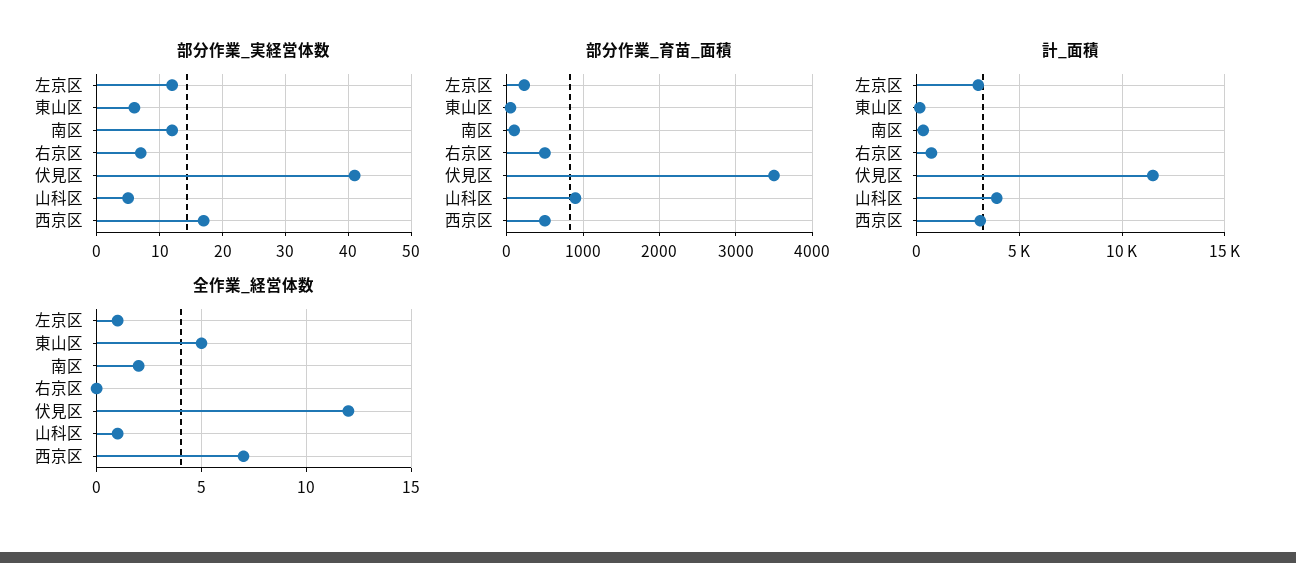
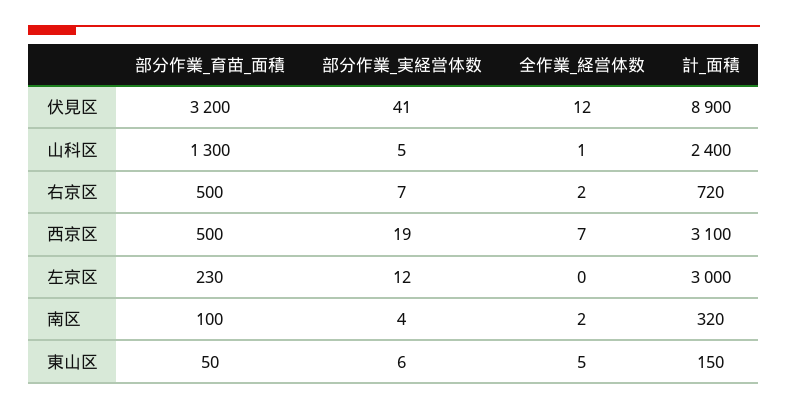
部分作業_実経営体数, 南区: 12 -> 4
部分作業_実経営体数, 西京区: 17 -> 19
部分作業_育苗_面積, 伏見区: 3500 -> 3200
部分作業_育苗_面積, 山科区: 900 -> 1300
計_面積, 伏見区: 11500 -> 8900
計_面積, 山科区: 4000 -> 2400
全作業_経営体数, 左京区: 1 -> 0
全作業_経営体数, 右京区: 0 -> 2

